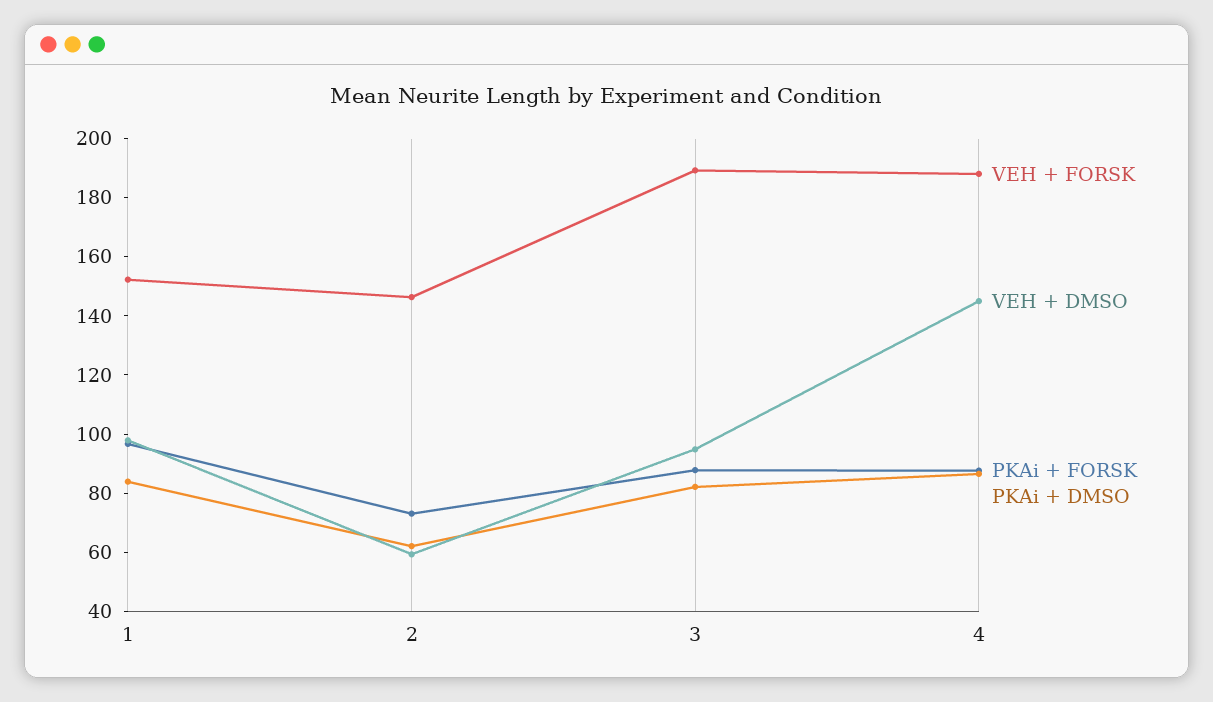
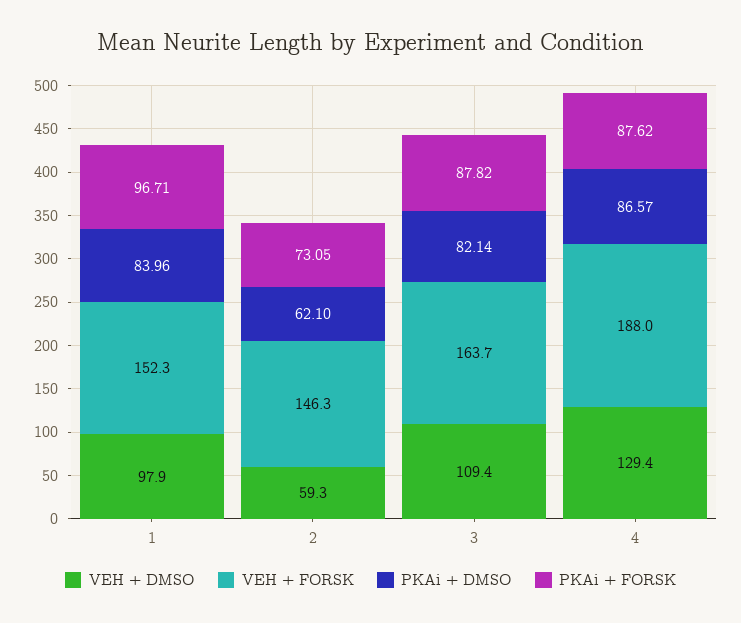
VEH + FORSK, 3: 190 -> 163.7
VEH + DMSO, 3: 95 -> 109.4
VEH + DMSO, 4: 145 -> 129.4

